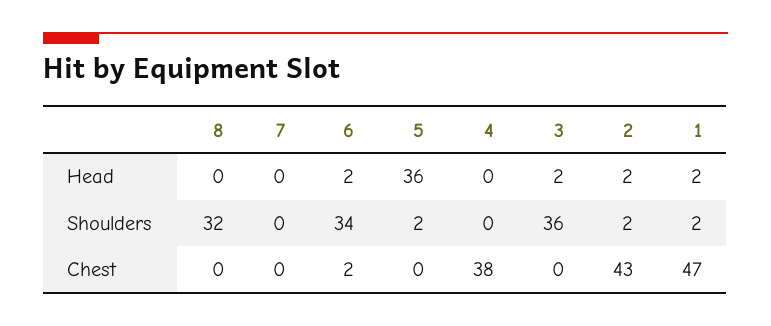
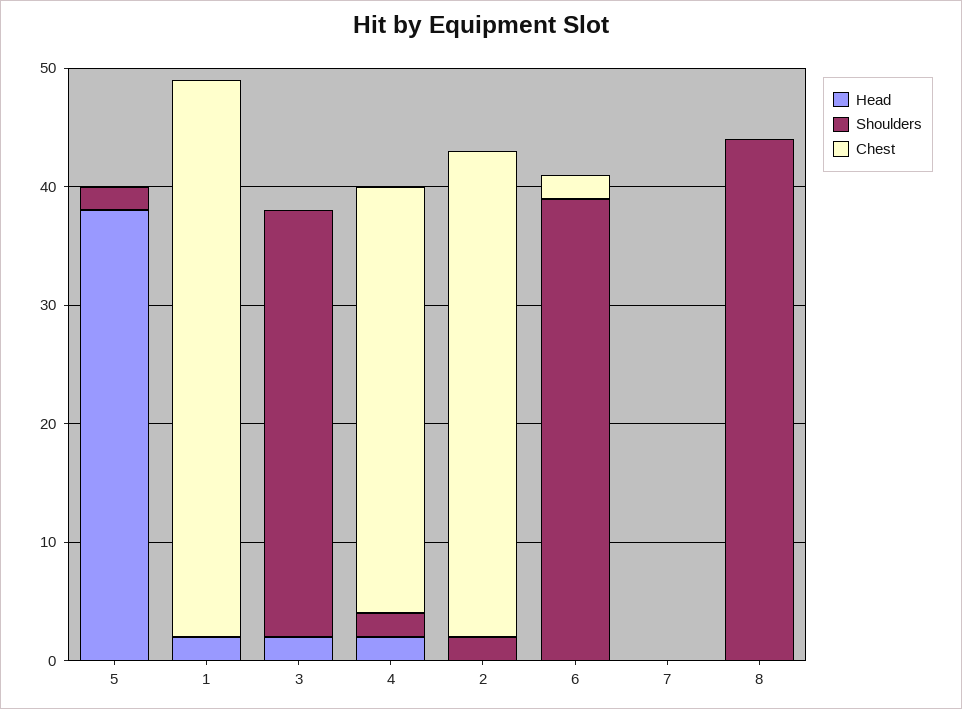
Head, 6: 2 -> 0
Head, 5: 36 -> 38
Head, 4: 0 -> 2
Head, 2: 2 -> 0
Shoulders, 8: 32 -> 44
Shoulders, 6: 34 -> 39
Shoulders, 4: 0 -> 2
Shoulders, 1: 2 -> 0
Chest, 4: 38 -> 36
Chest, 2: 43 -> 41

